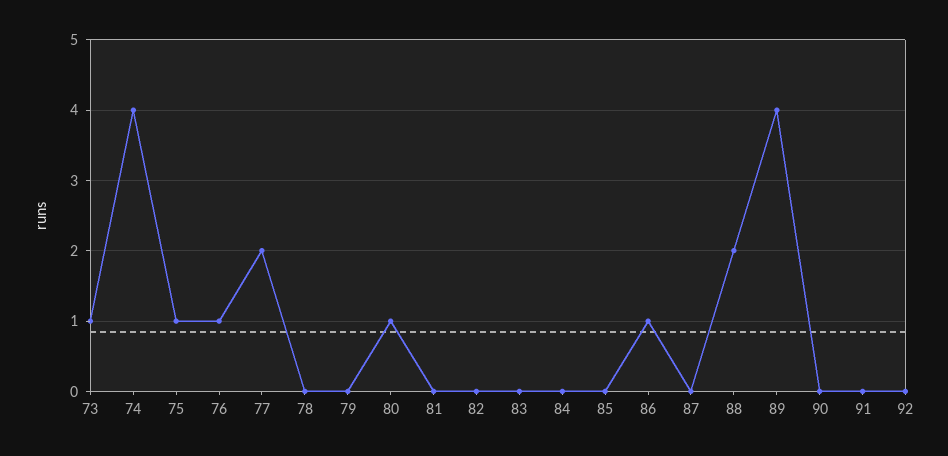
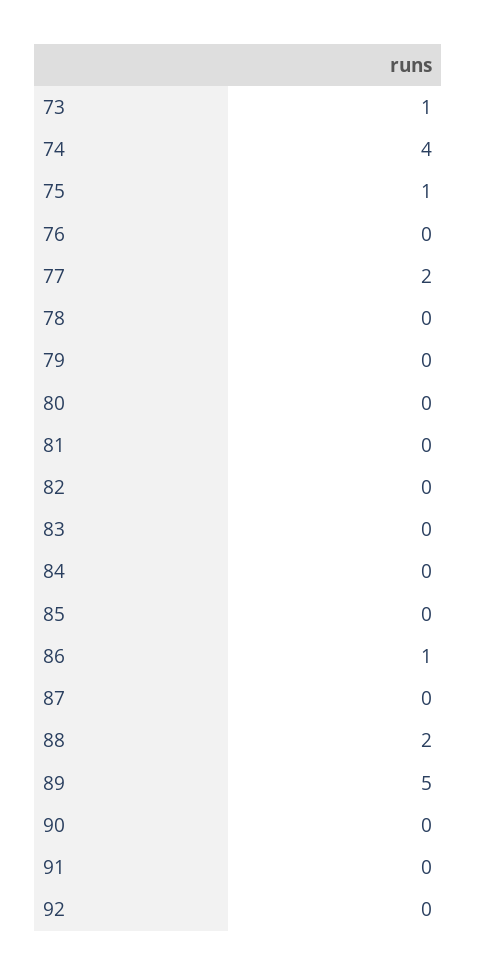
76: 1 -> 0
80: 1 -> 0
89: 4 -> 5

